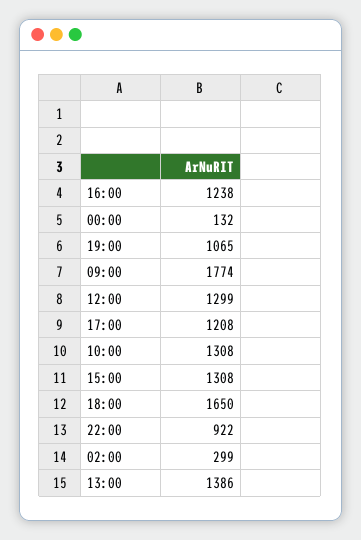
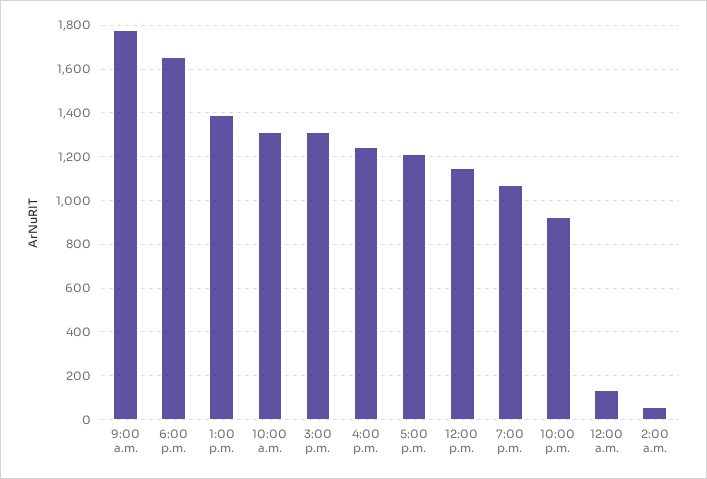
12:00: 1299 -> 1150
02:00: 299 -> 50

